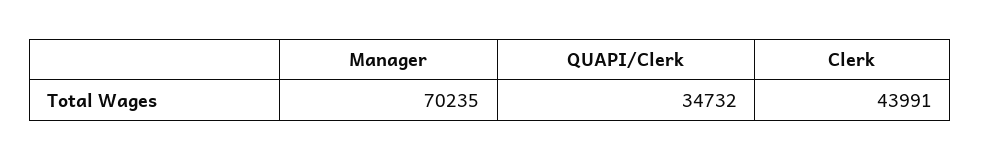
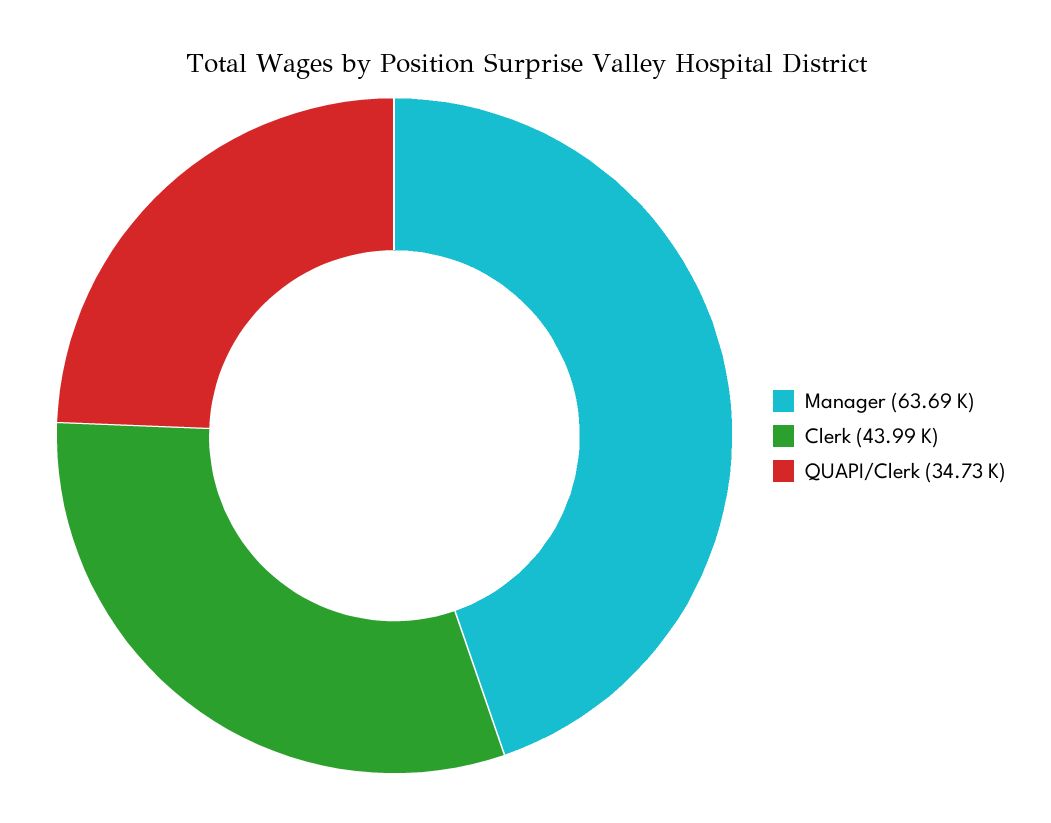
Manager: 70235 -> 63690

